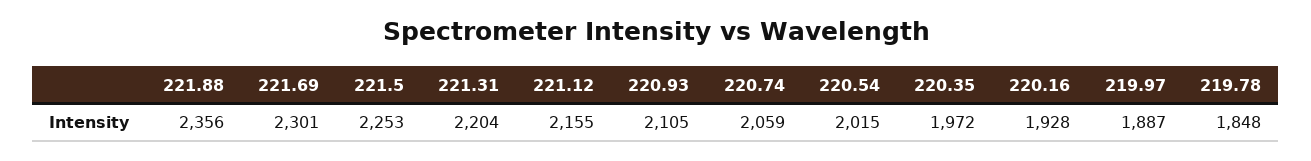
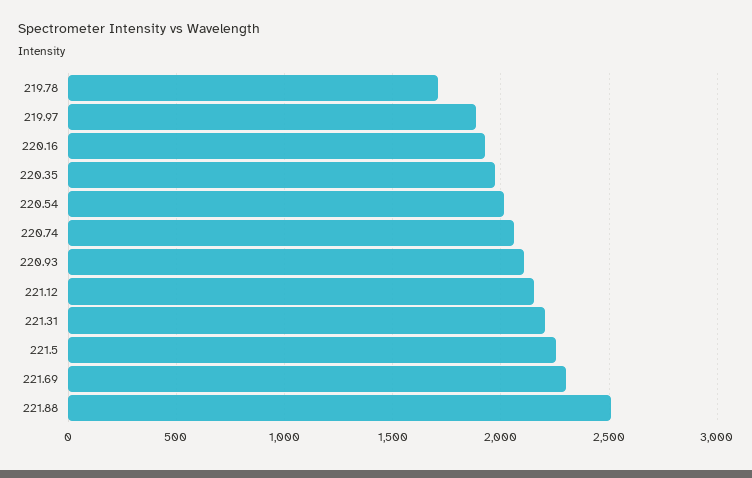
221.88: 2356 -> 2500
219.78: 1848 -> 1700

